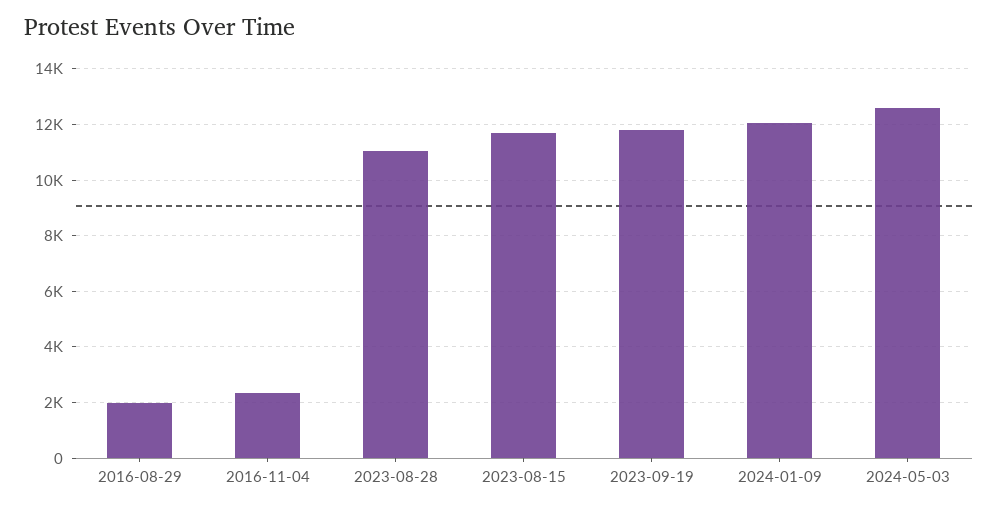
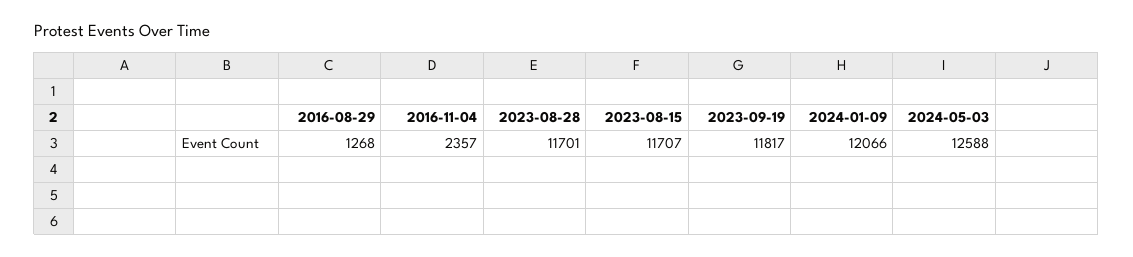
2016-08-29: 2000 -> 1268
2023-08-28: 11000 -> 11701

